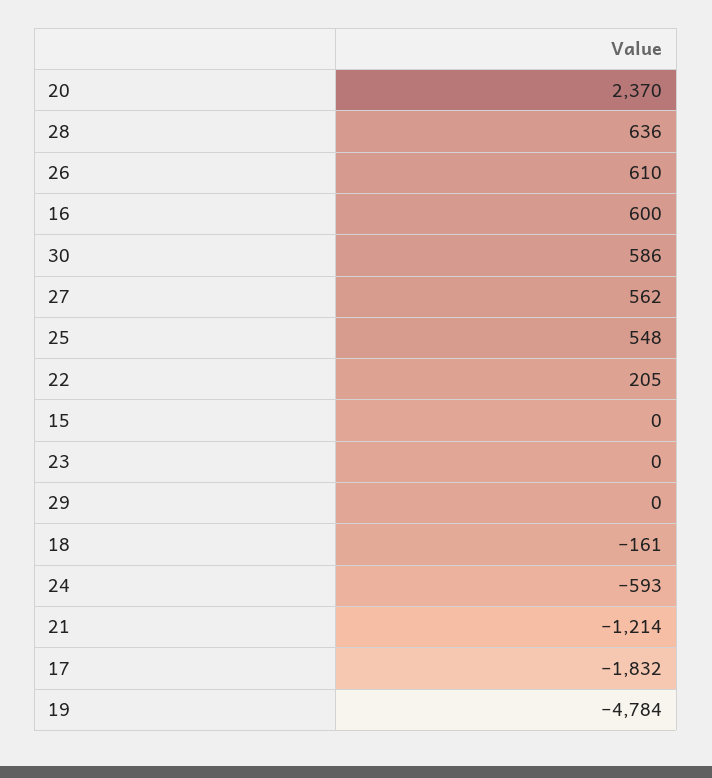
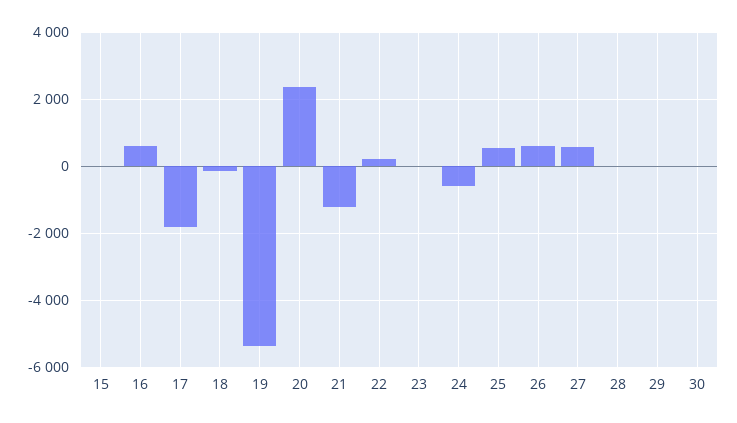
28: 636 -> 0
30: 586 -> 0
19: -4784 -> -5400

